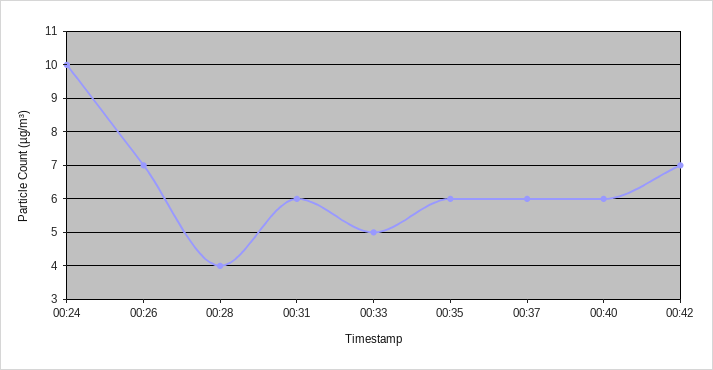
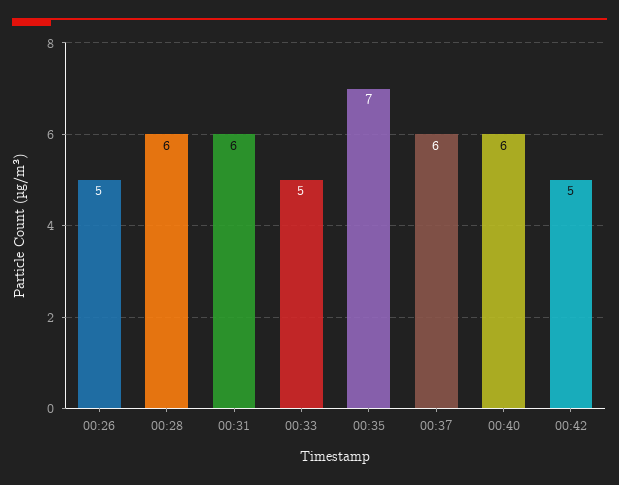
00:24: 10 -> none
00:26: 7 -> 5
00:28: 4 -> 6
00:35: 6 -> 7
00:42: 7 -> 5

